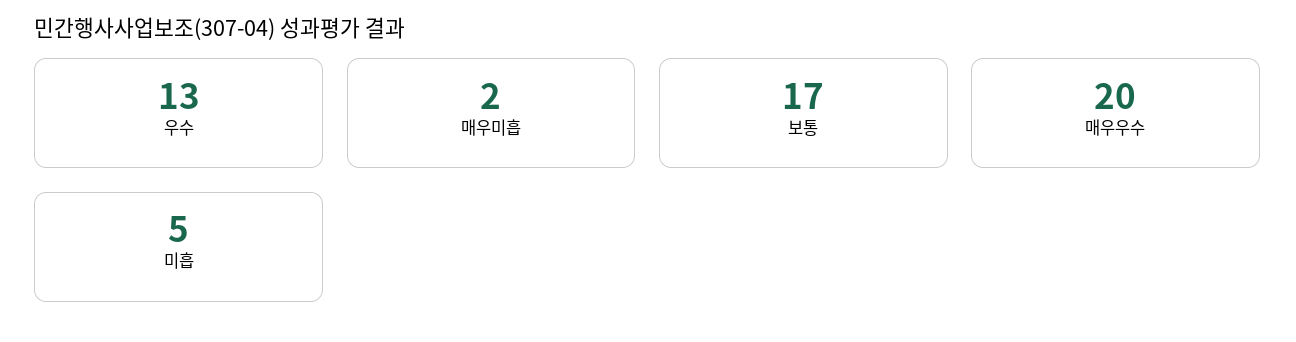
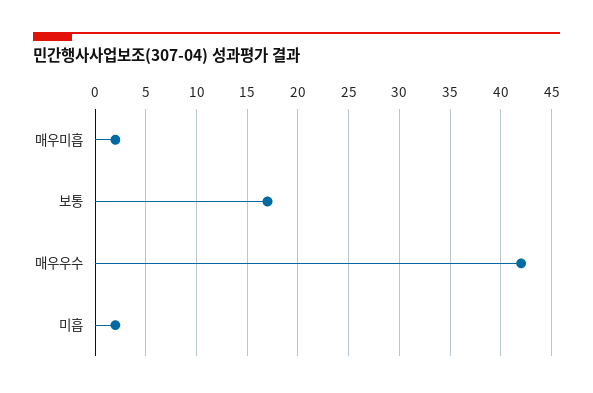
우수: 13 -> none
매우우수: 20 -> 42
미흡: 5 -> 2

